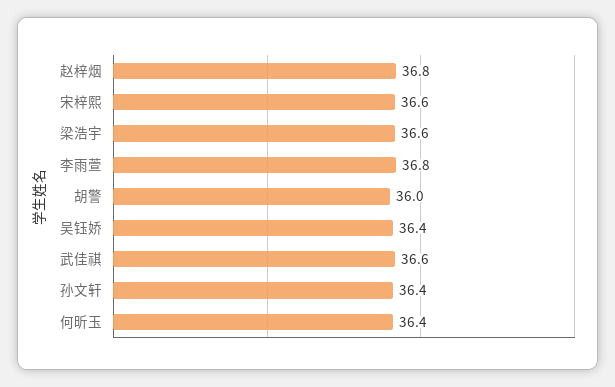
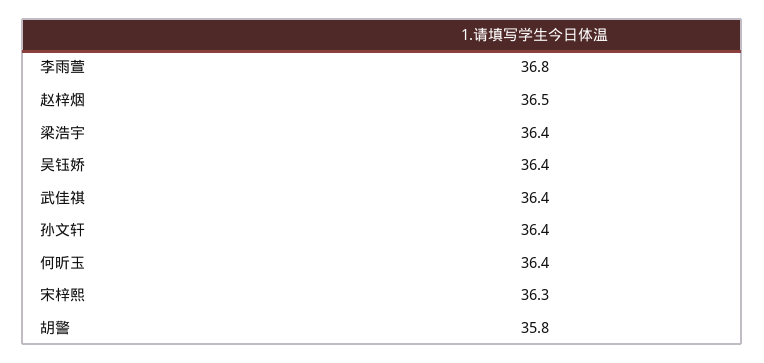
赵梓烟: 36.8 -> 36.5
宋梓熙: 36.6 -> 36.3
梁浩宇: 36.6 -> 36.4
胡警: 36 -> 35.8
武佳祺: 36.6 -> 36.4

